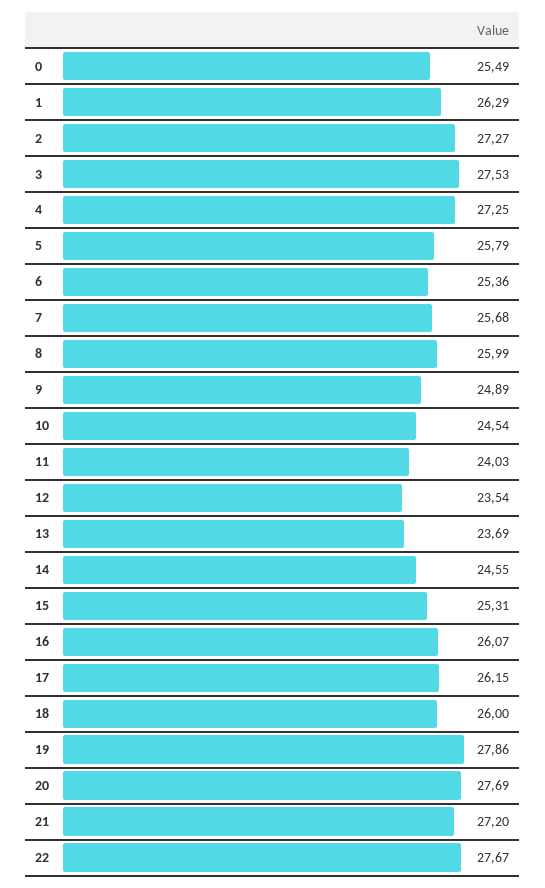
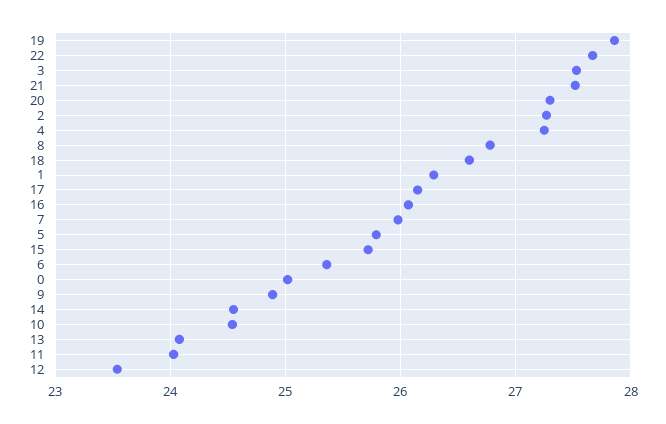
0: 25.49 -> 25
7: 25.68 -> 26
8: 25.99 -> 26.8
13: 23.69 -> 24.1
15: 25.31 -> 25.7
18: 26 -> 26.6
20: 27.69 -> 27.3
21: 27.2 -> 27.5

